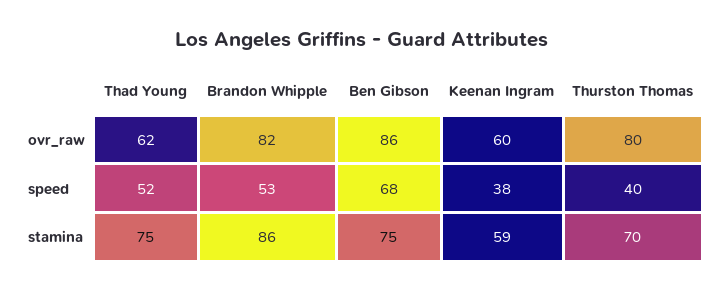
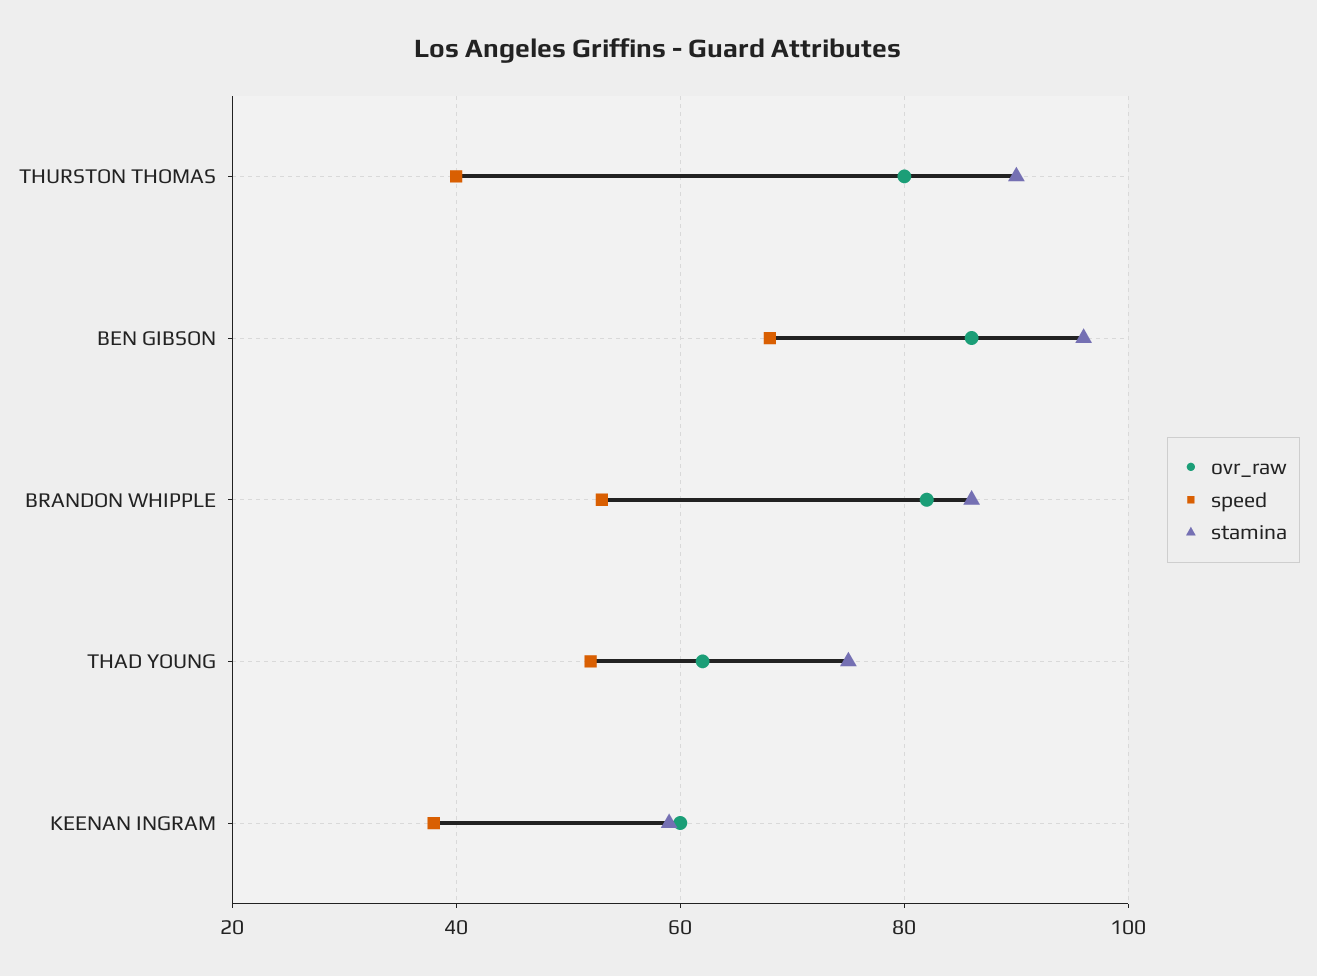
stamina, Ben Gibson: 75 -> 95
stamina, Thurston Thomas: 70 -> 90

